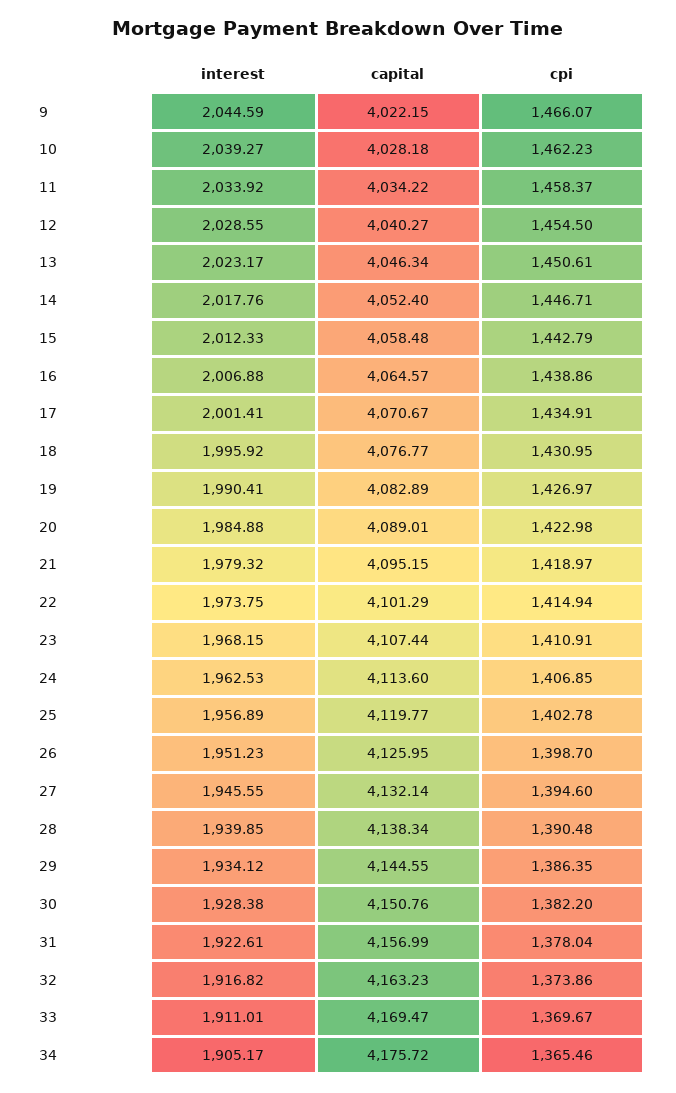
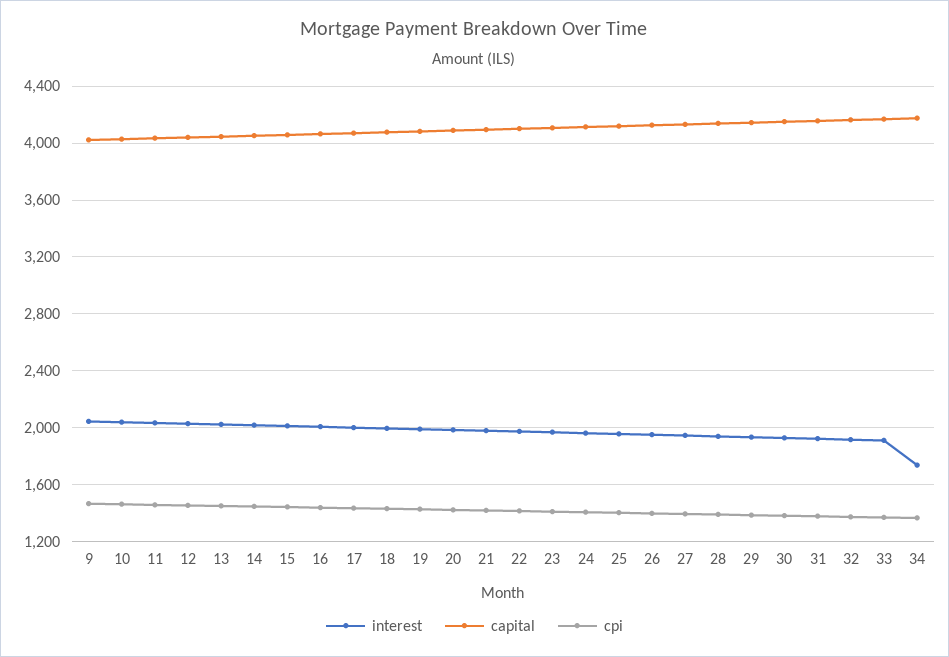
interest, 34: 1905.17 -> 1750

